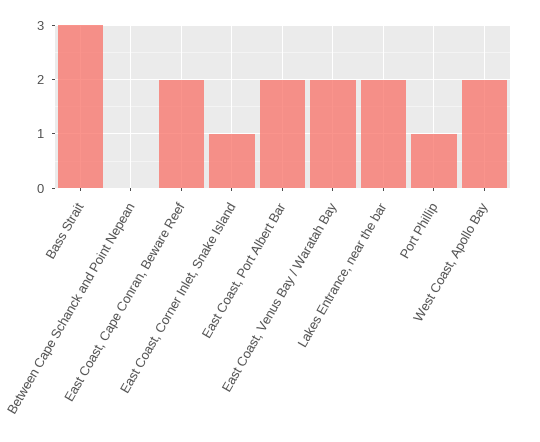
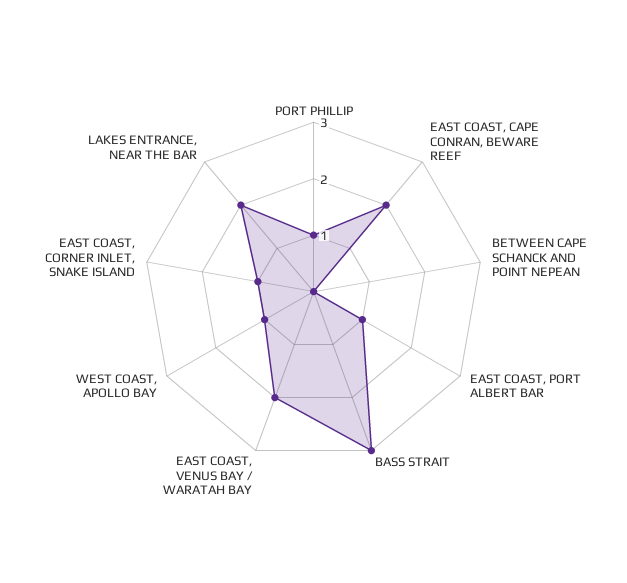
East Coast, Port Albert Bar: 2 -> 1
West Coast, Apollo Bay: 2 -> 1

